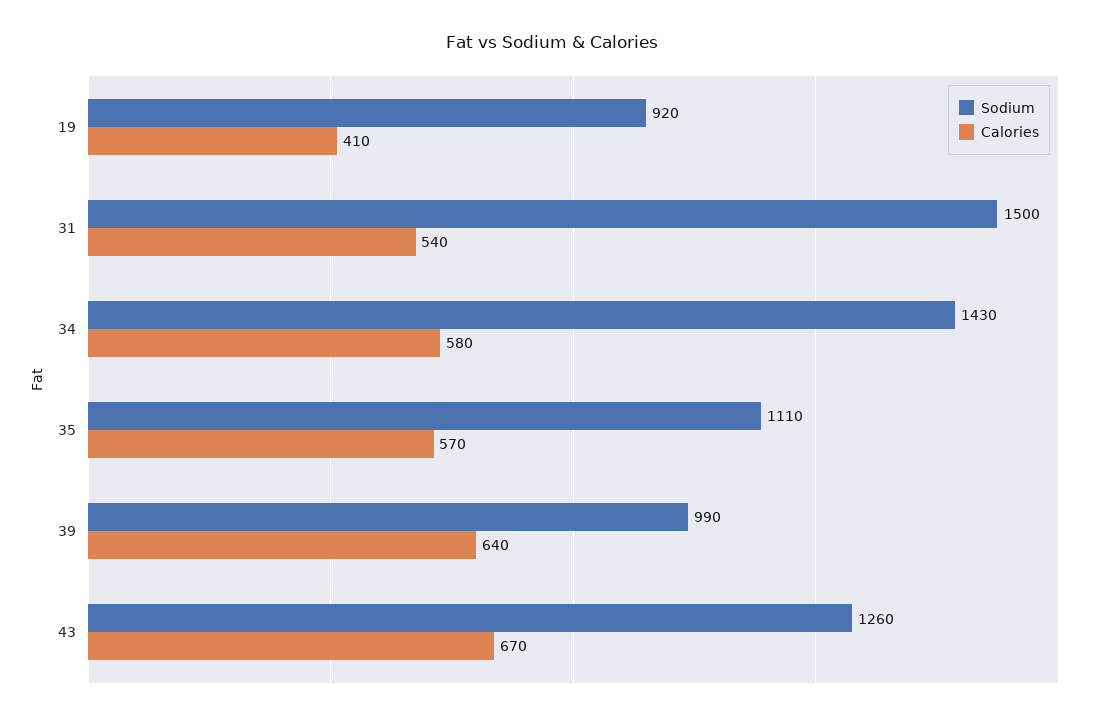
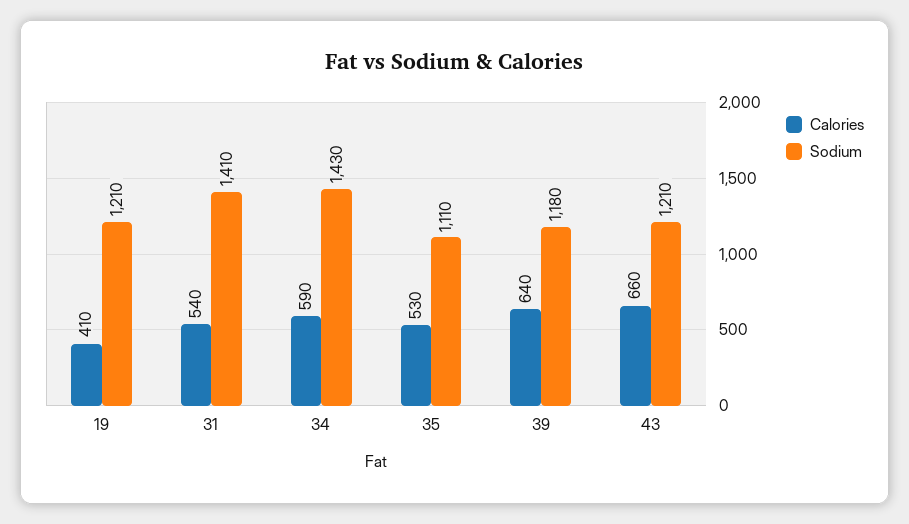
Sodium, 19: 920 -> 1210
Sodium, 31: 1500 -> 1410
Calories, 34: 580 -> 590
Calories, 35: 570 -> 530
Sodium, 39: 990 -> 1180
Sodium, 43: 1260 -> 1210
Calories, 43: 670 -> 660

